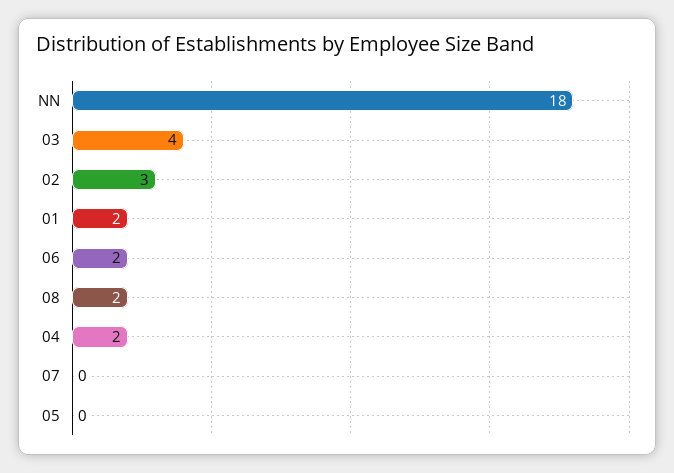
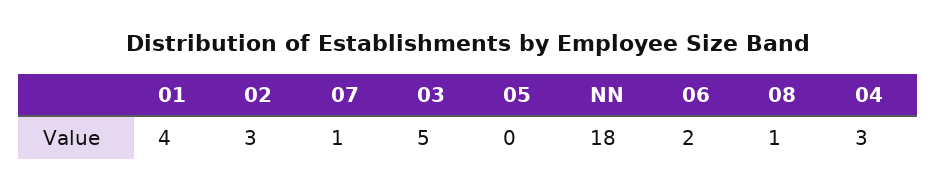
03: 4 -> 5
01: 2 -> 4
08: 2 -> 1
04: 2 -> 3
07: 0 -> 1

